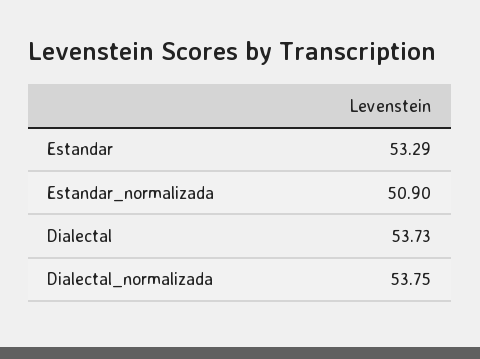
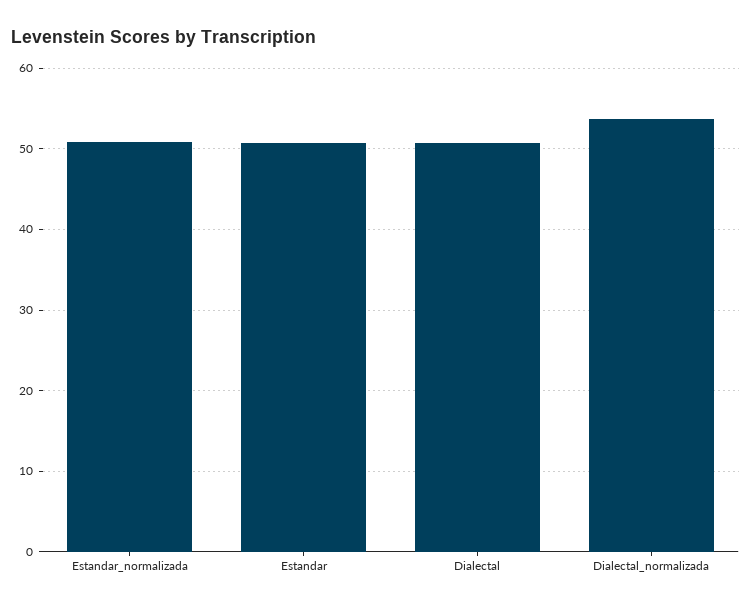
Estandar: 53.29 -> 51
Dialectal: 53.73 -> 51

